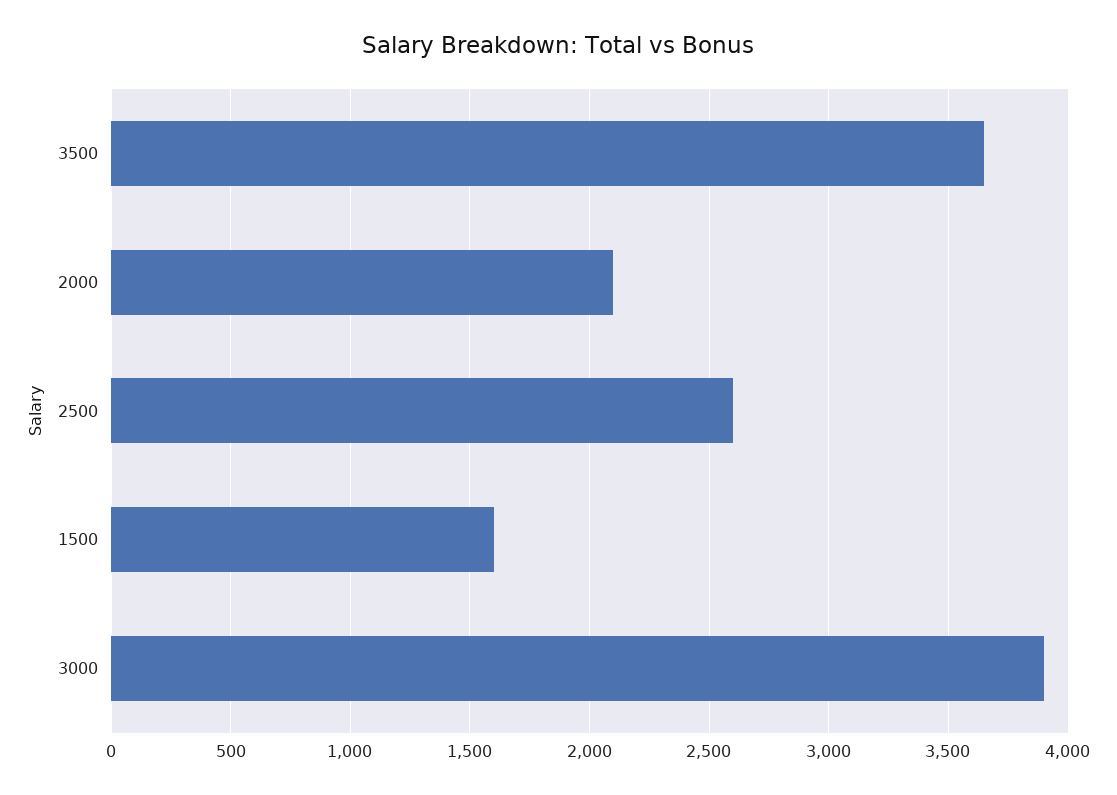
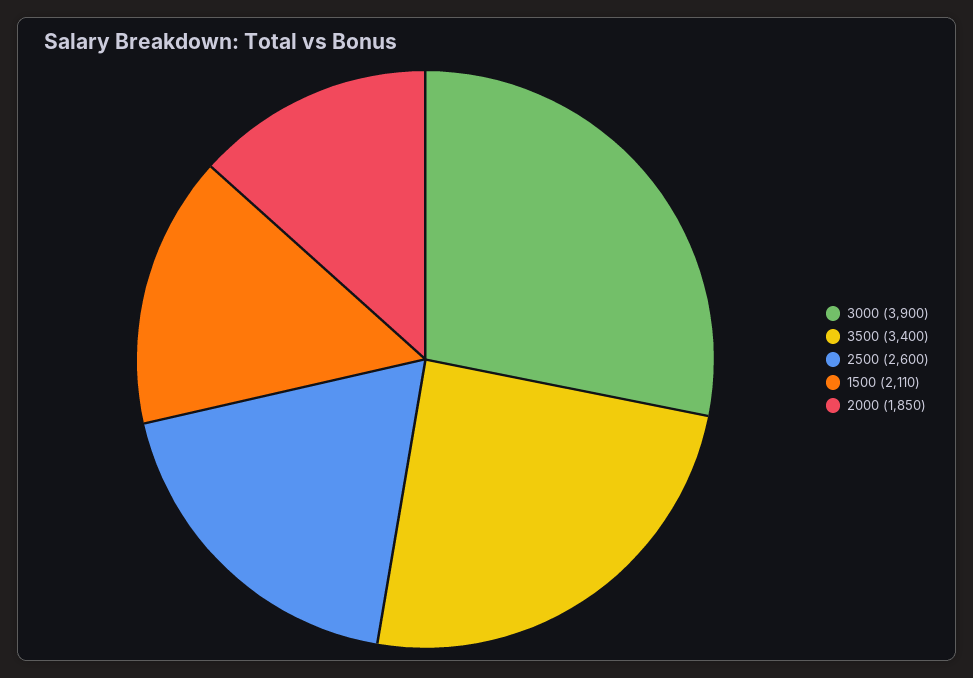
3500: 3650 -> 3400
2000: 2100 -> 1850
1500: 1600 -> 2110

